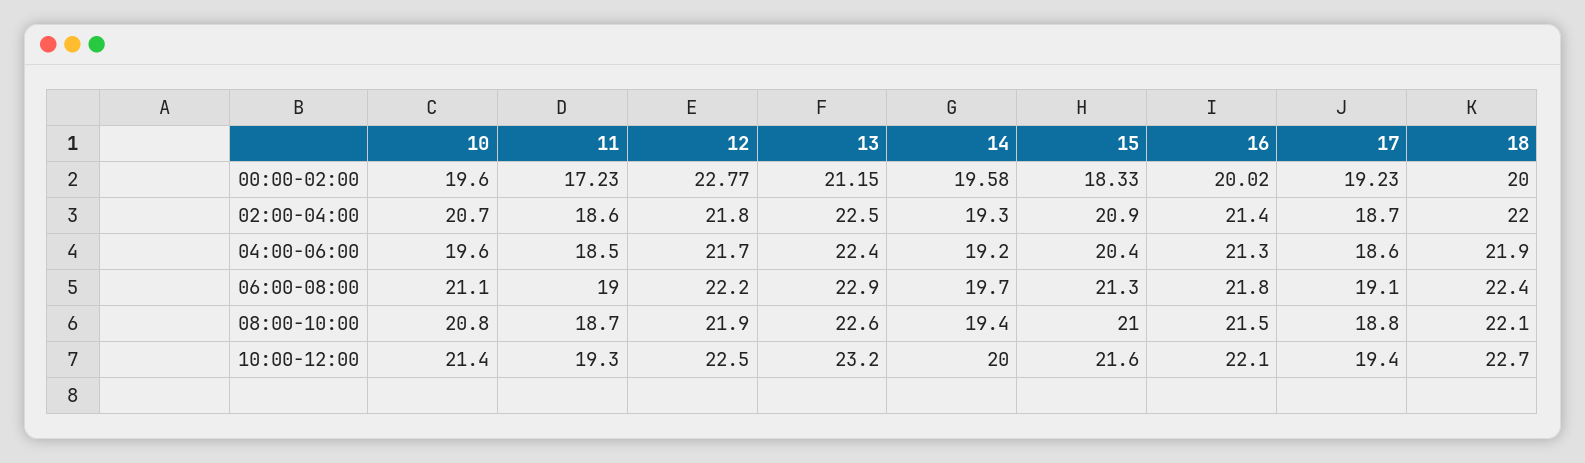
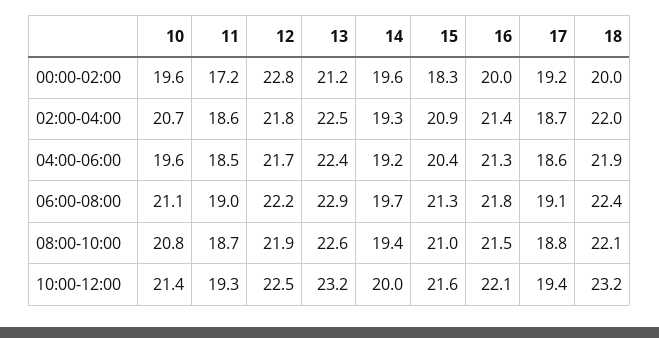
18, 10:00-12:00: 22.7 -> 23.2

